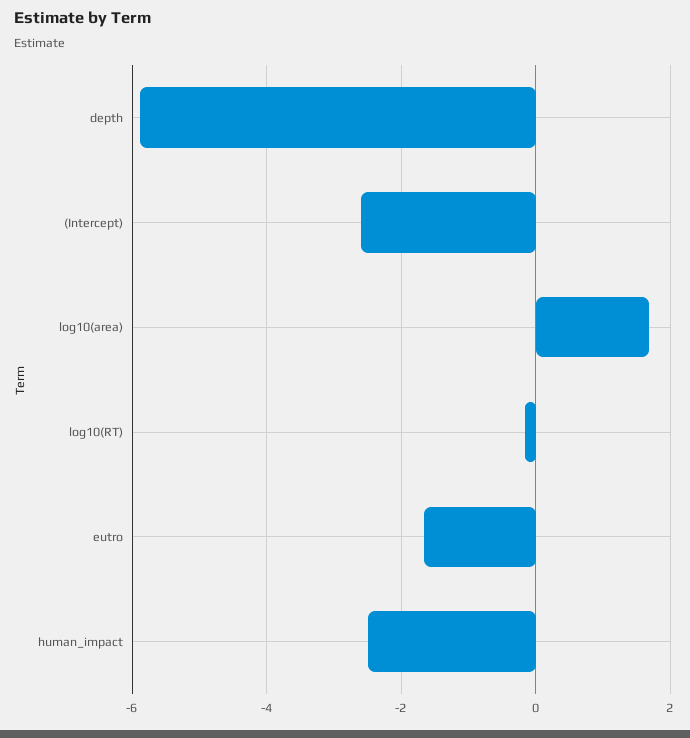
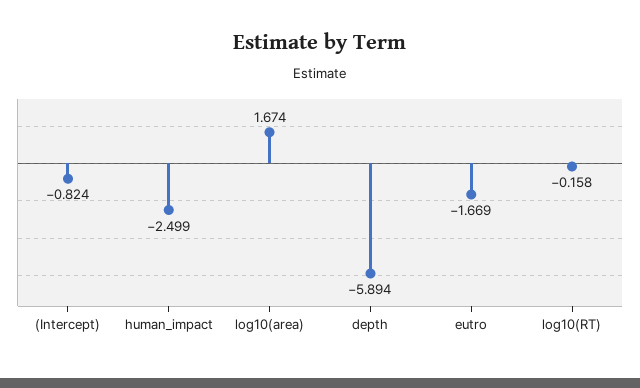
(Intercept): -2.6 -> -0.824

